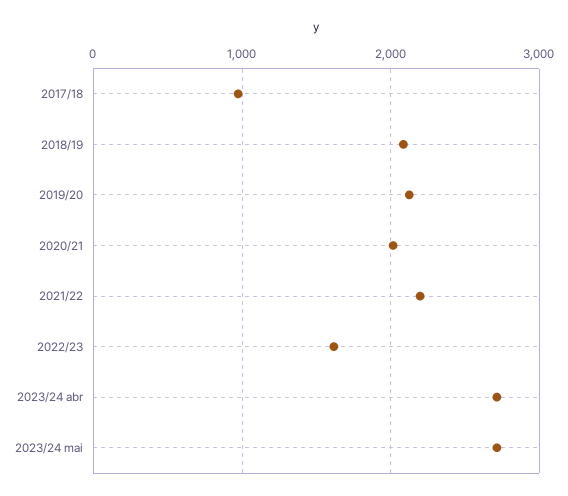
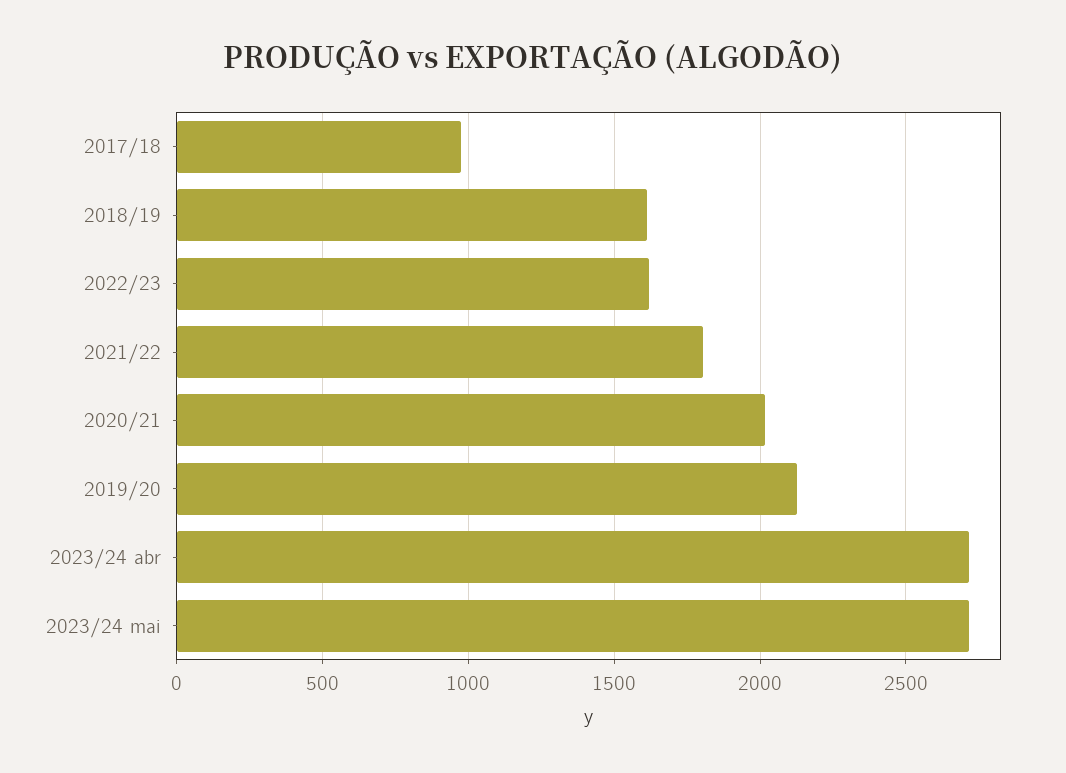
2018/19: 2100 -> 1600
2021/22: 2200 -> 1800

